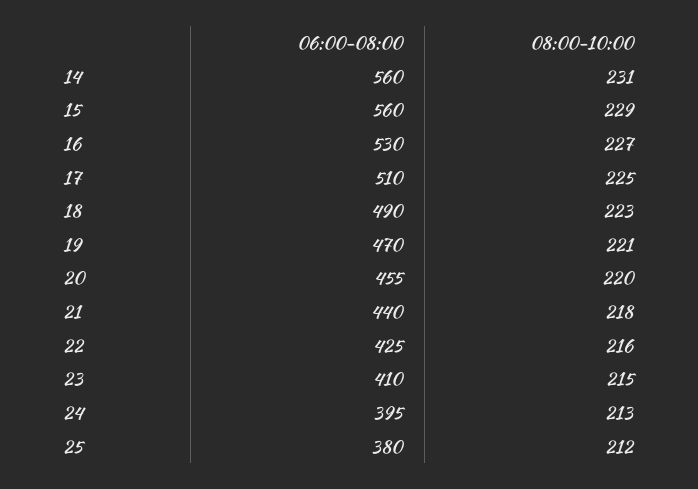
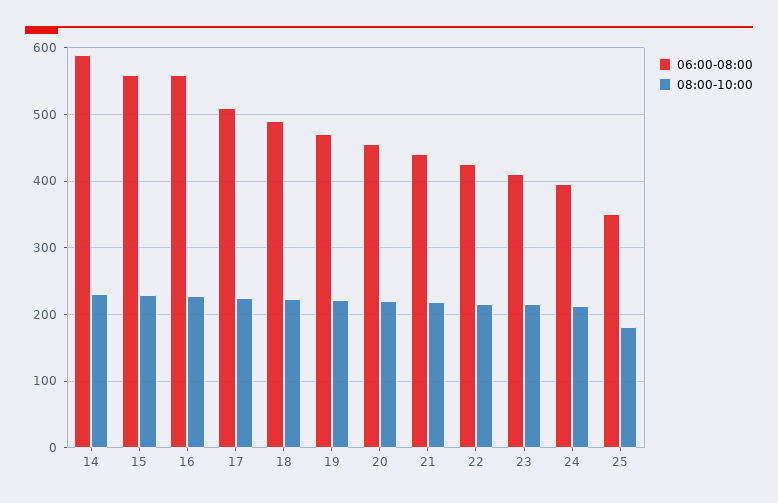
06:00-08:00, 14: 560 -> 590
06:00-08:00, 16: 530 -> 560
06:00-08:00, 25: 380 -> 350
08:00-10:00, 25: 212 -> 180

